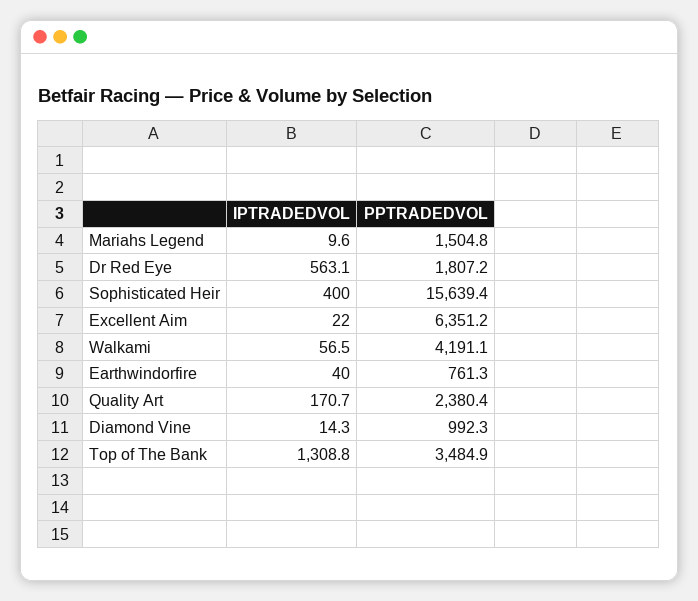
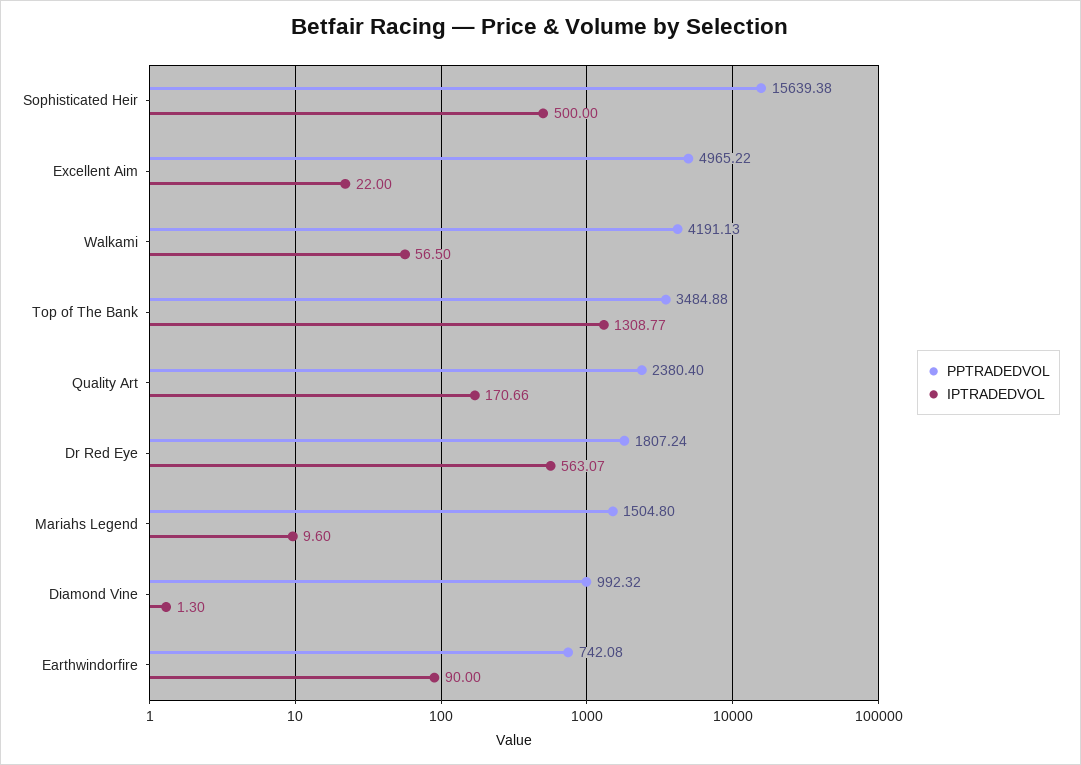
IPTRADEDVOL, Sophisticated Heir: 400 -> 500
PPTRADEDVOL, Excellent Aim: 6351.2 -> 4965.22
IPTRADEDVOL, Earthwindorfire: 40 -> 90
PPTRADEDVOL, Earthwindorfire: 761.3 -> 742.08
IPTRADEDVOL, Diamond Vine: 14.3 -> 1.3

